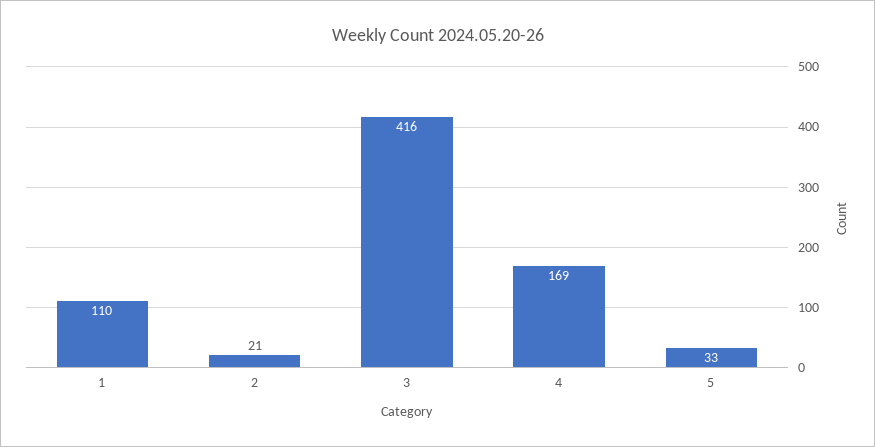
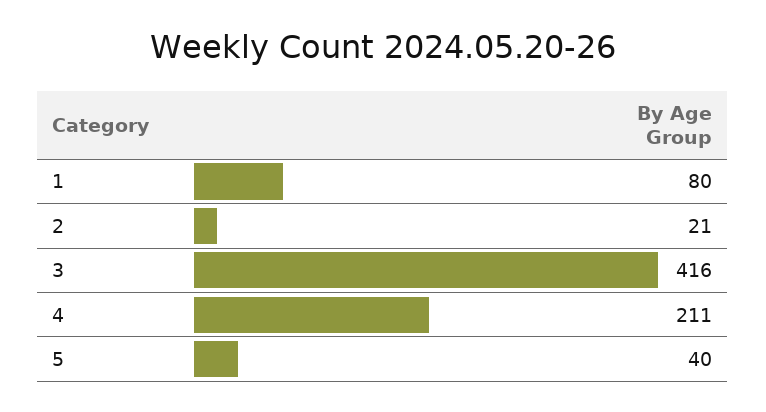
1: 110 -> 80
4: 169 -> 211
5: 33 -> 40

